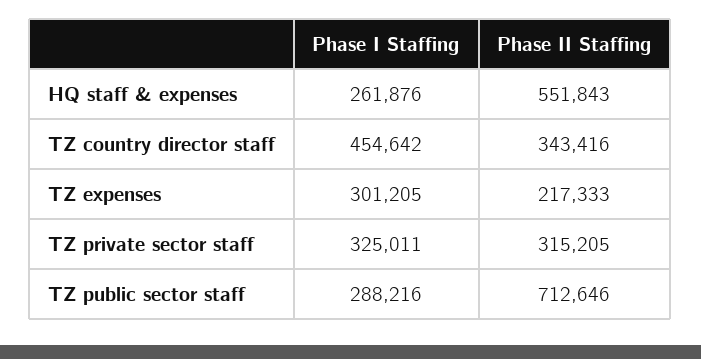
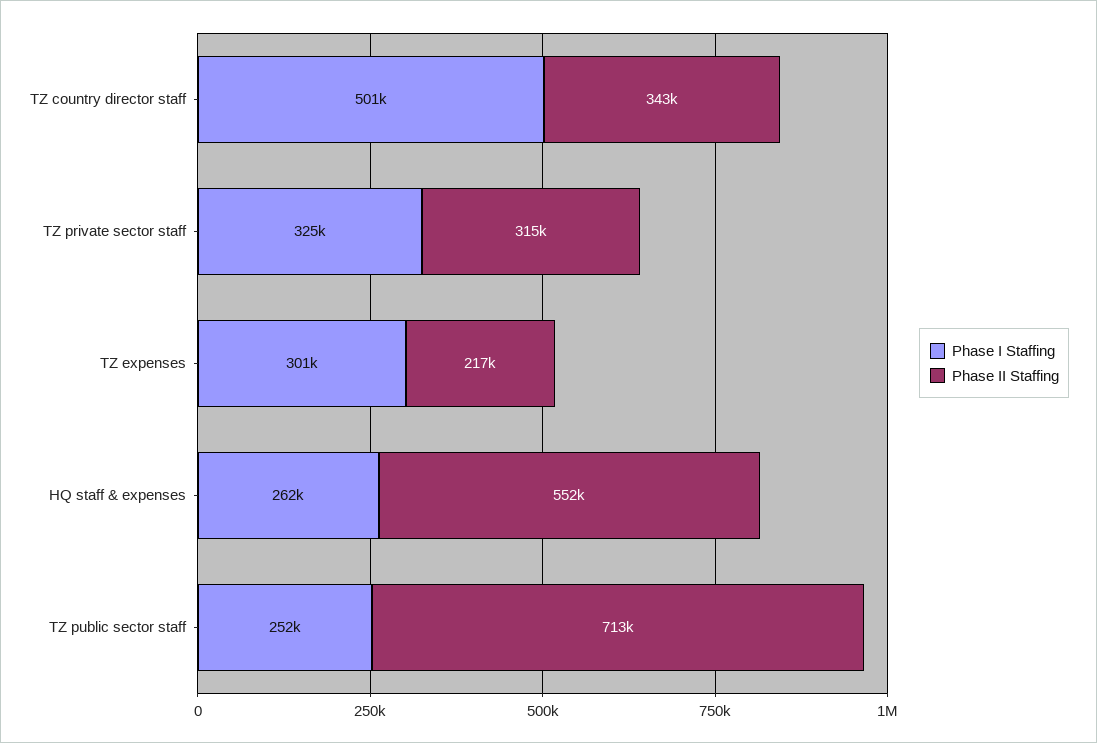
Phase I Staffing, TZ country director staff: 454642 -> 501000
Phase I Staffing, TZ public sector staff: 288216 -> 252000

